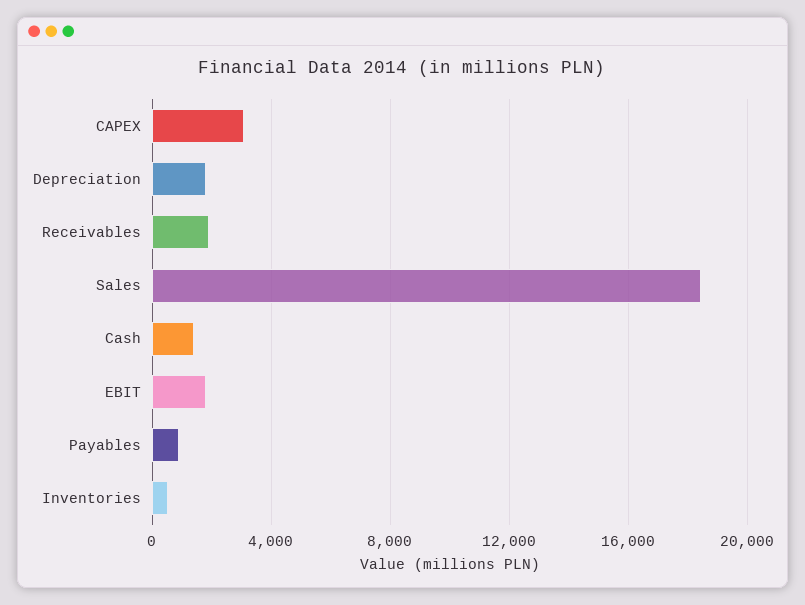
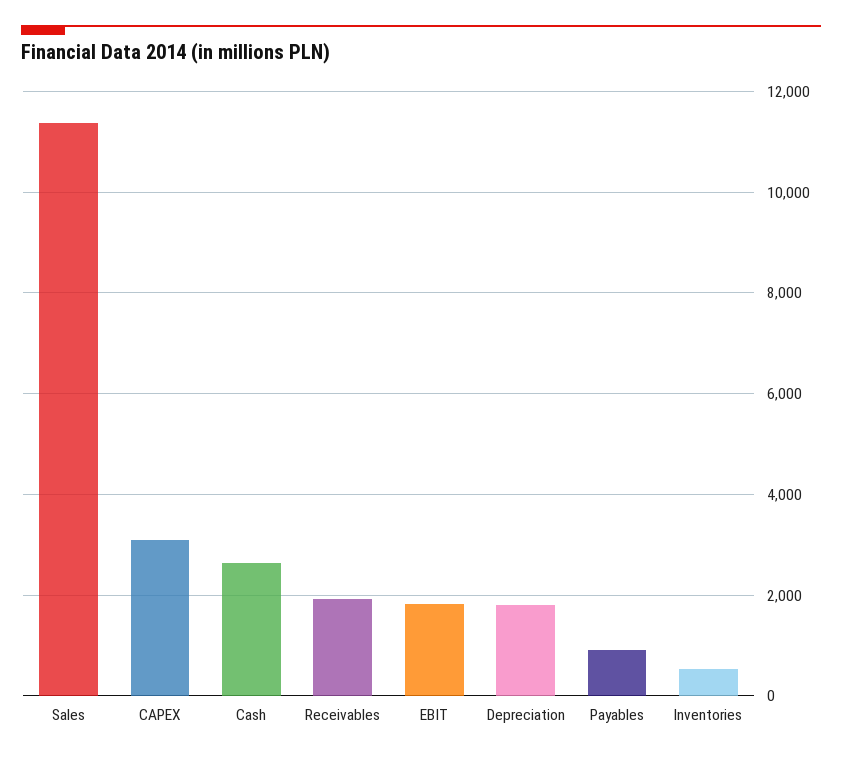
Sales: 18500 -> 11400
Cash: 1500 -> 2600

